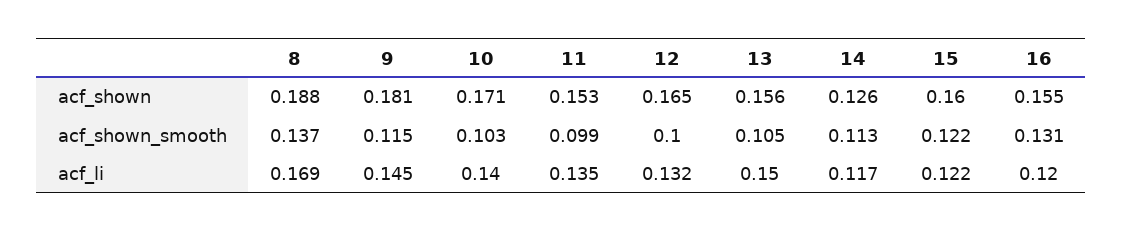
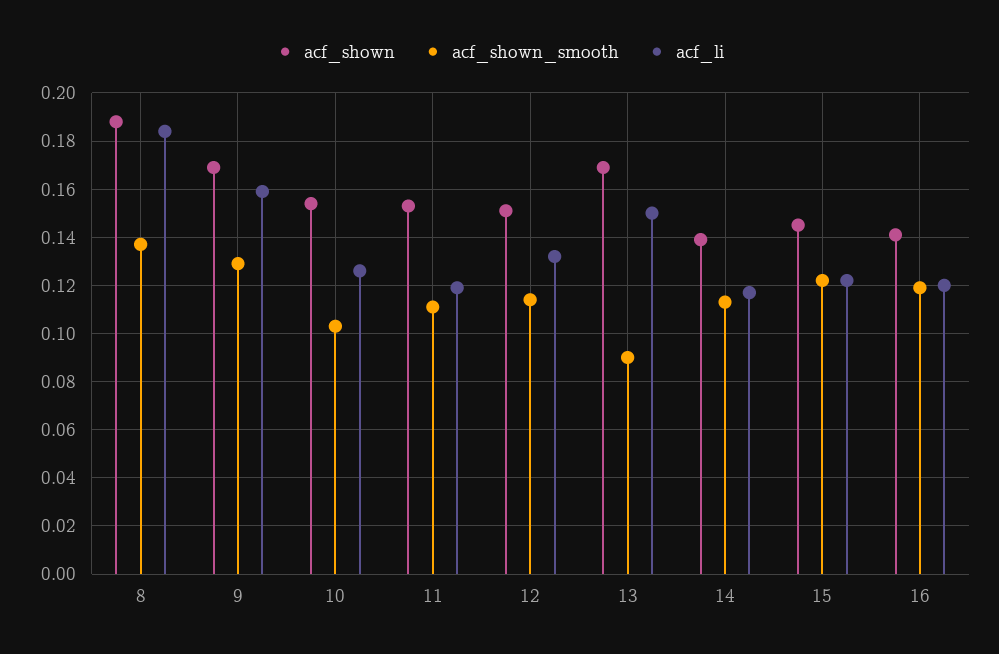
acf_shown, 9: 0.181 -> 0.17
acf_shown, 10: 0.171 -> 0.155
acf_shown, 12: 0.165 -> 0.15
acf_shown, 13: 0.156 -> 0.17
acf_shown, 14: 0.126 -> 0.14
acf_shown, 15: 0.16 -> 0.145
acf_shown, 16: 0.155 -> 0.14
acf_shown_smooth, 9: 0.115 -> 0.13
acf_shown_smooth, 11: 0.099 -> 0.11
acf_shown_smooth, 12: 0.1 -> 0.115
acf_shown_smooth, 13: 0.105 -> 0.09
acf_shown_smooth, 16: 0.131 -> 0.12
acf_li, 8: 0.169 -> 0.185
acf_li, 9: 0.145 -> 0.16
acf_li, 10: 0.14 -> 0.125
acf_li, 11: 0.135 -> 0.12

